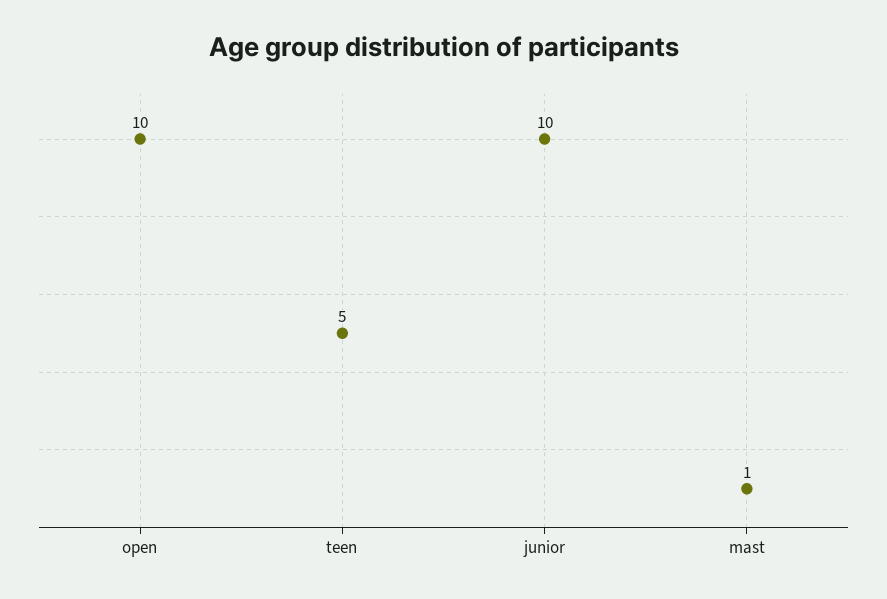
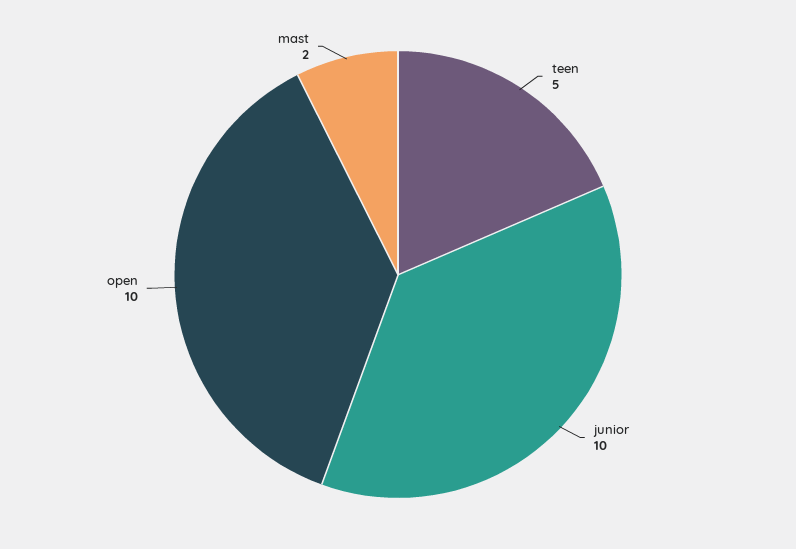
mast: 1 -> 2

